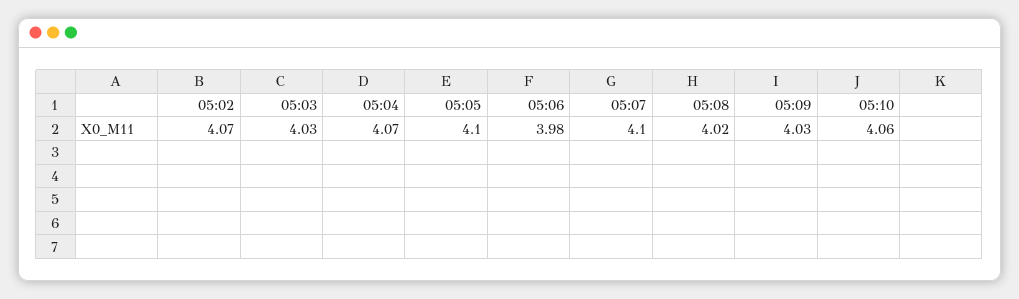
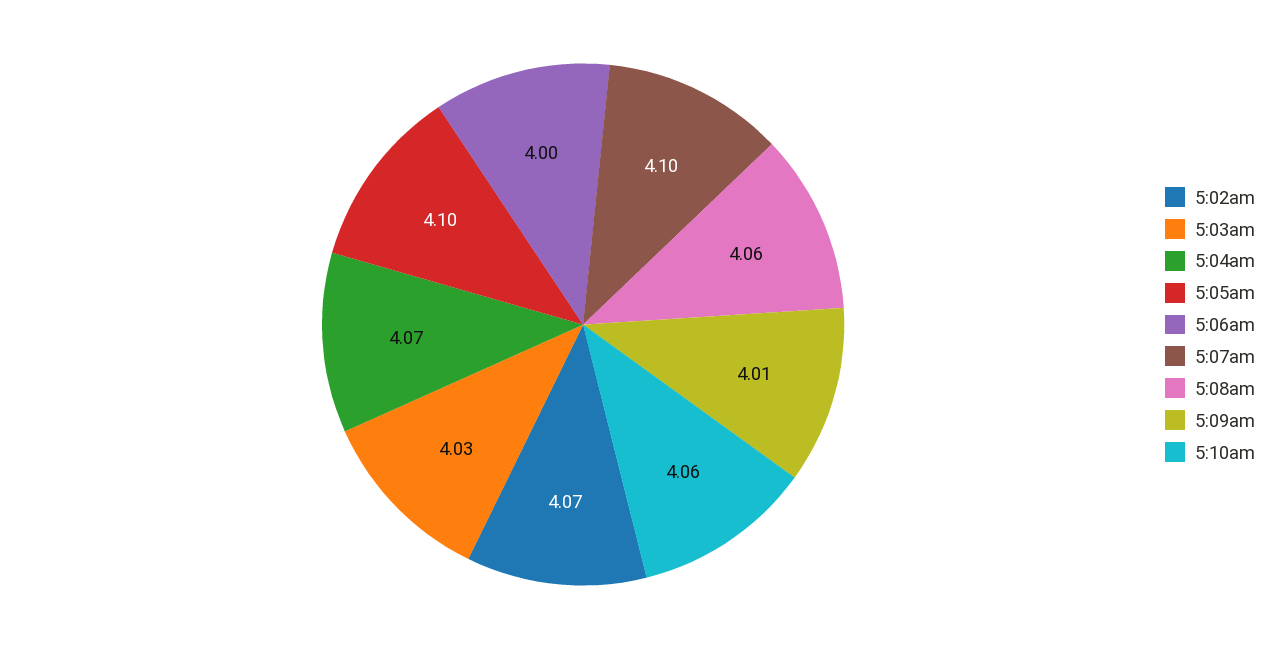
05:06: 3.98 -> 4
05:08: 4.02 -> 4.06
05:09: 4.03 -> 4.01

